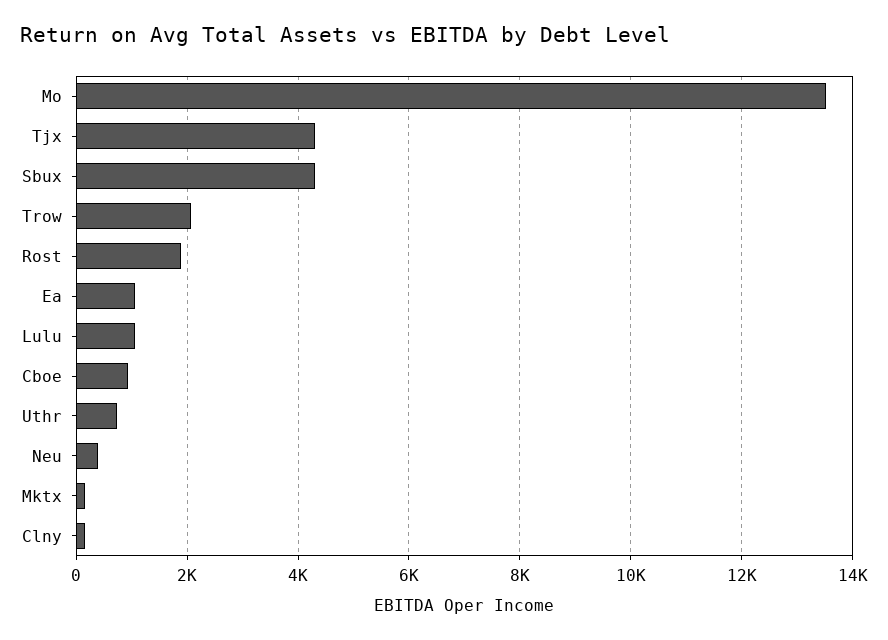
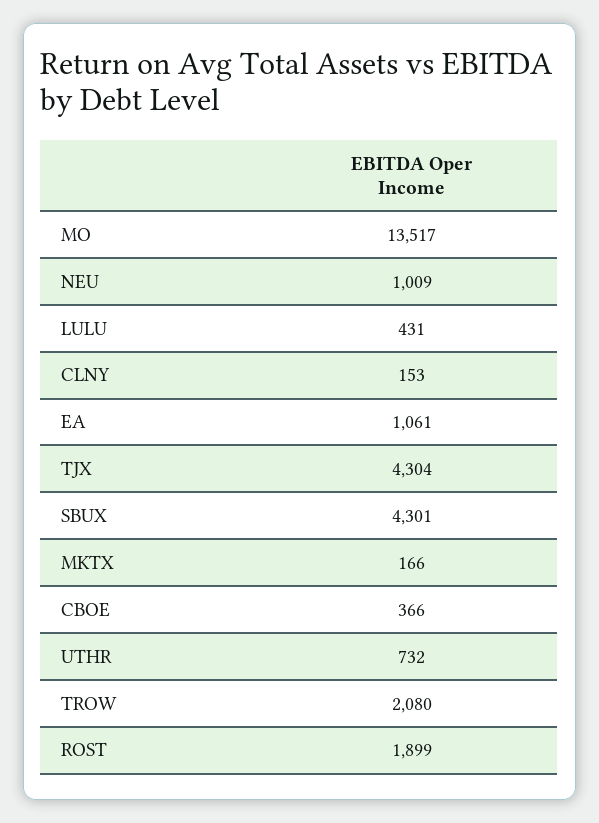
Lulu: 1000 -> 431
Cboe: 1000 -> 366
Neu: 400 -> 1009

